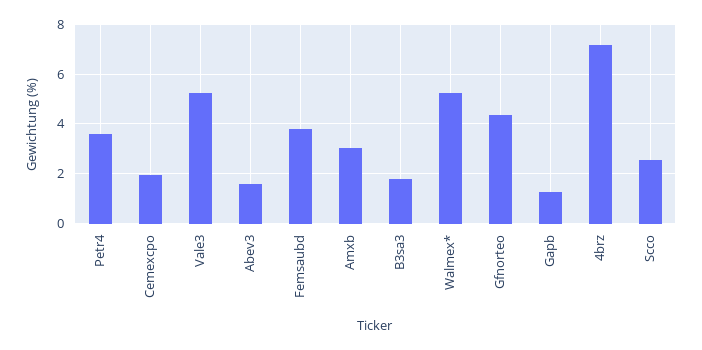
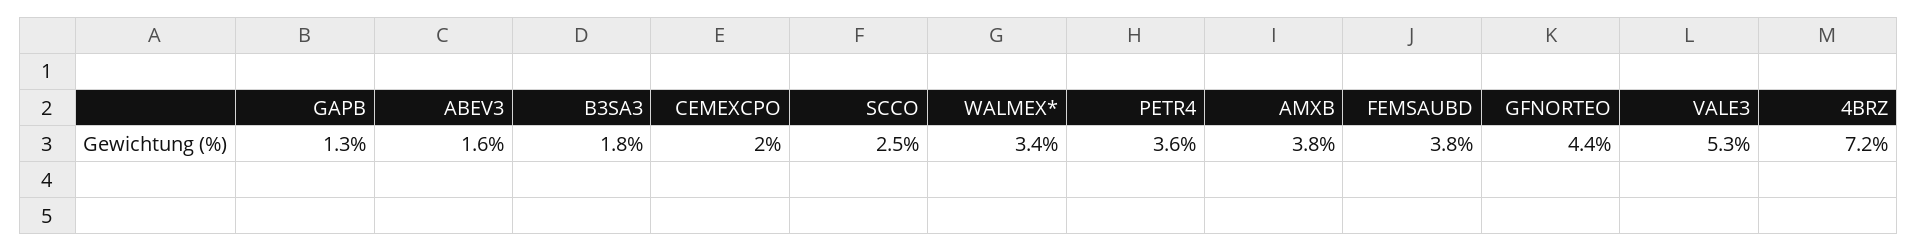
Amxb: 3 -> 3.8
Walmex*: 5.25 -> 3.4

